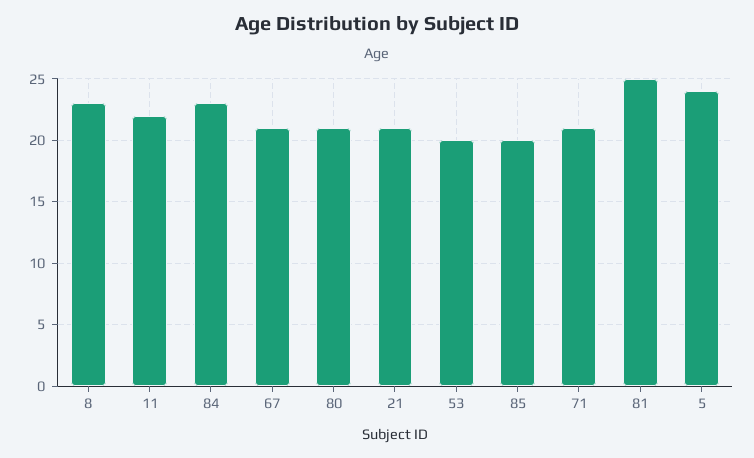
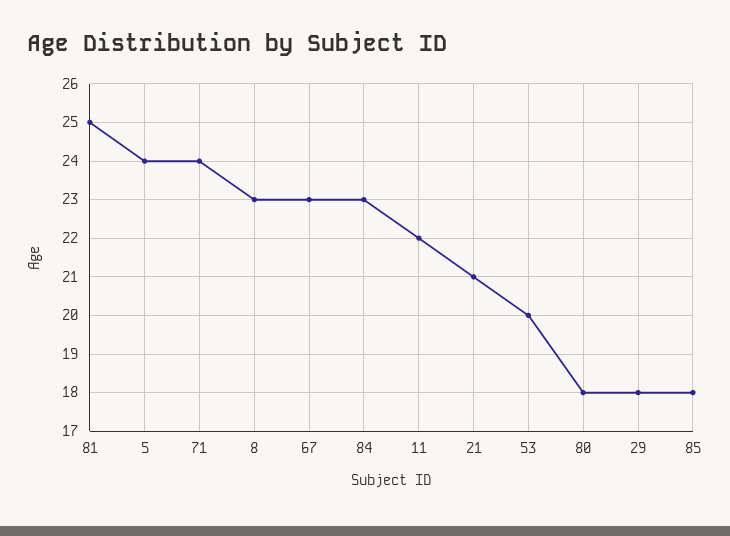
67: 21 -> 23
80: 21 -> 18
85: 20 -> 18
71: 21 -> 24
29: none -> 18

